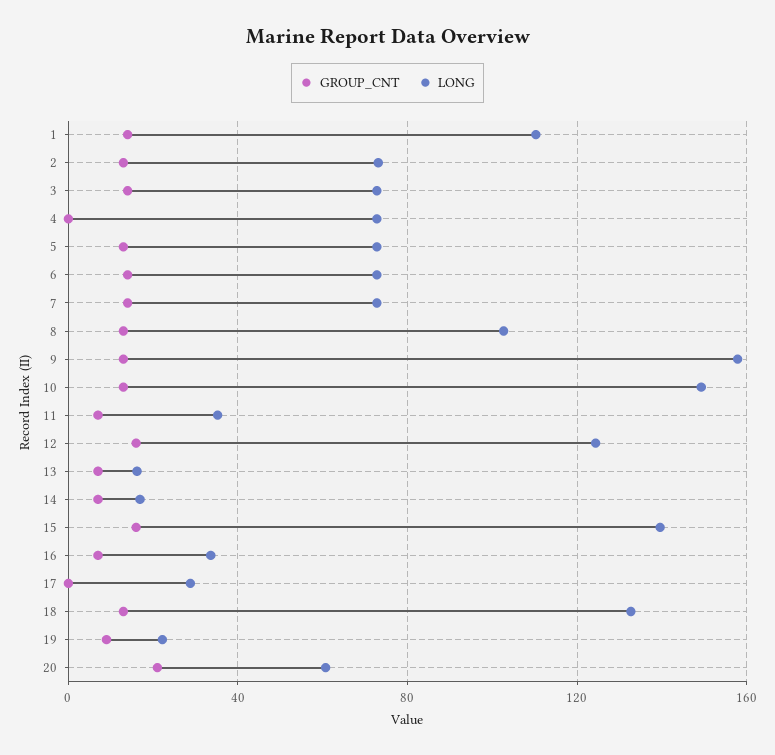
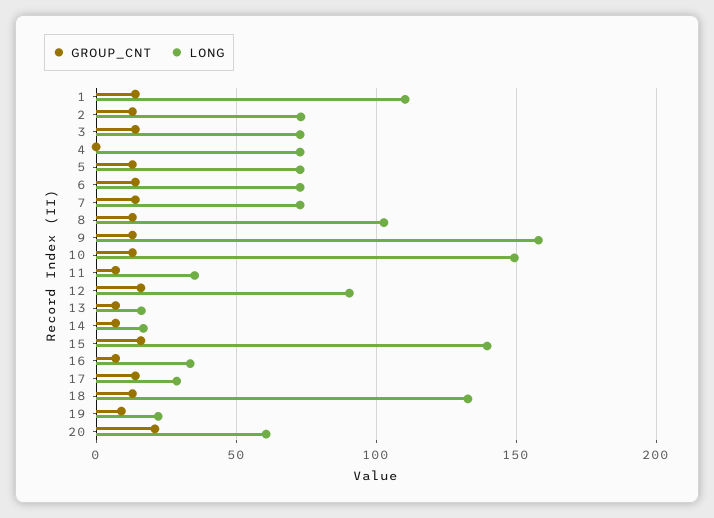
LONG, 12: 125 -> 90
GROUP_CNT, 17: 0 -> 15

